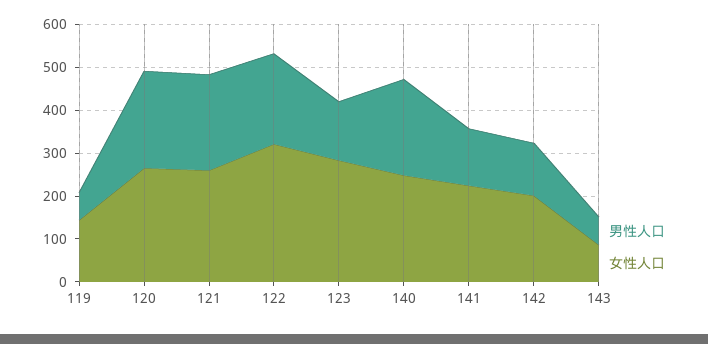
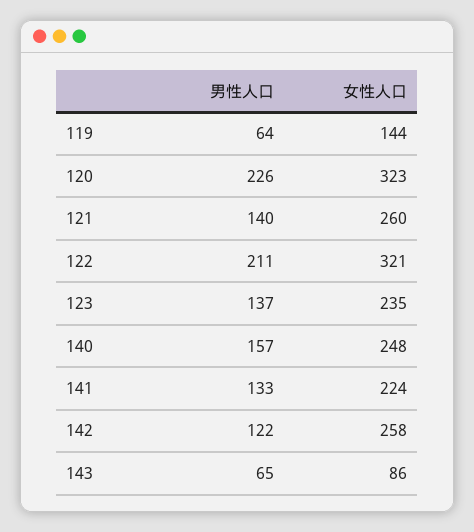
女性人口, 120: 260 -> 323
男性人口, 121: 220 -> 140
女性人口, 123: 280 -> 235
男性人口, 140: 220 -> 157
女性人口, 142: 200 -> 258

